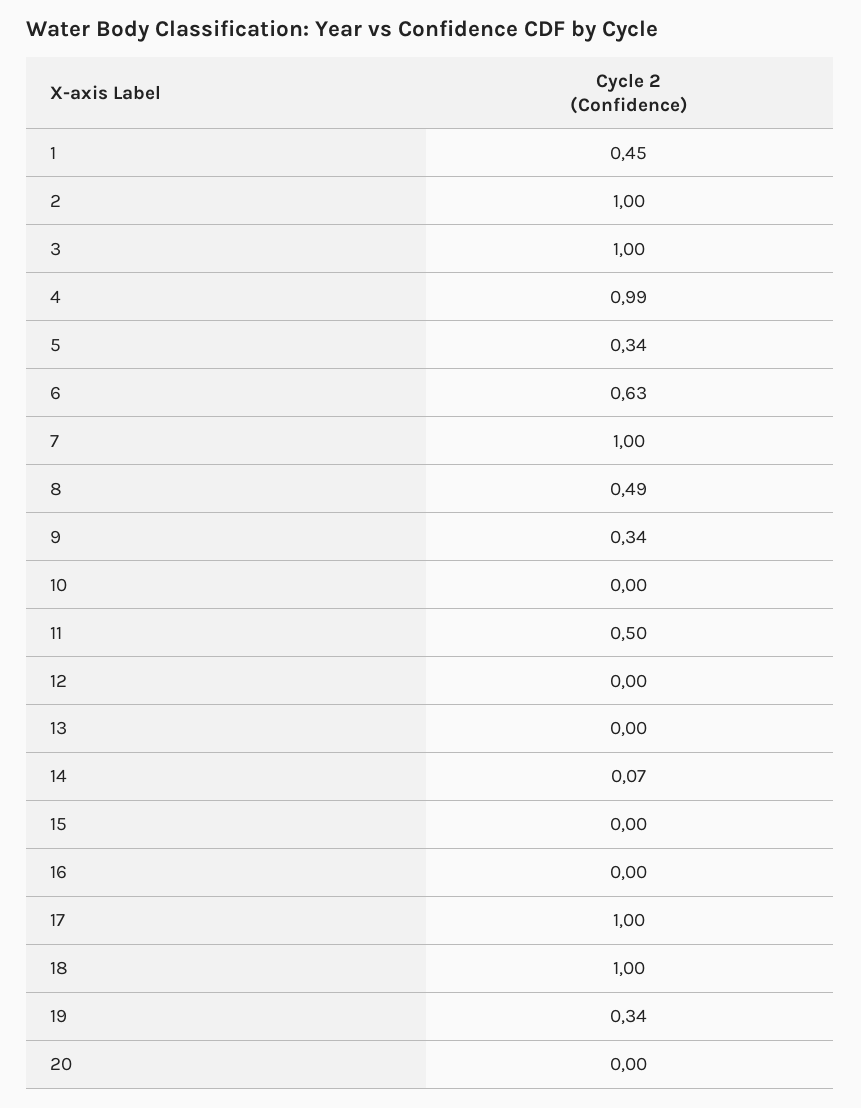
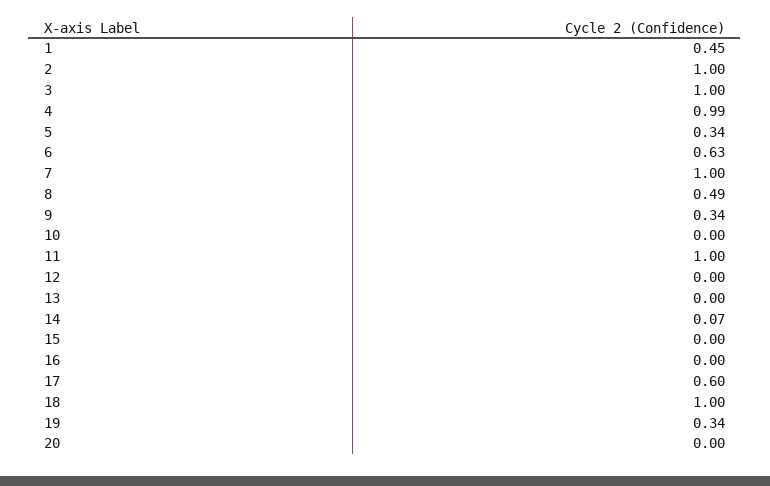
11: 0.5 -> 1
17: 1 -> 0.6

